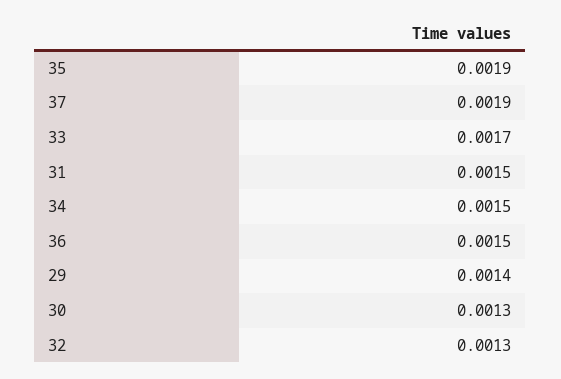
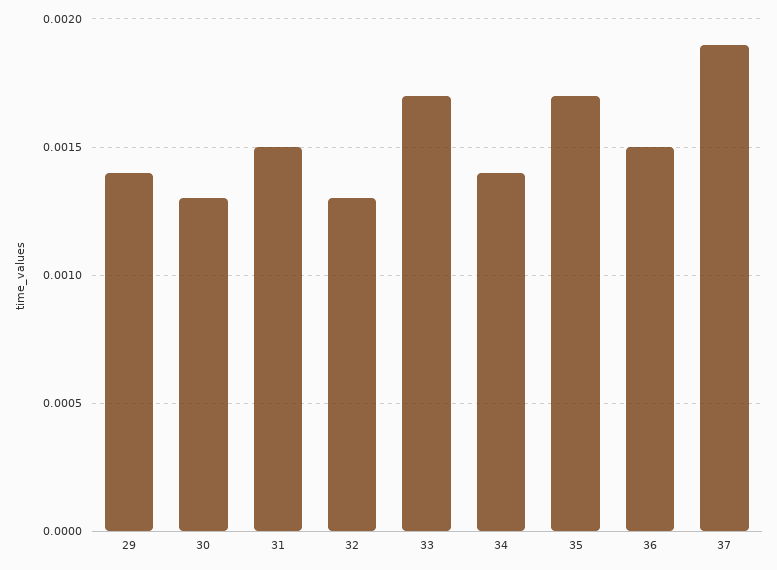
35: 0.0019 -> 0.0017
34: 0.0015 -> 0.0014

